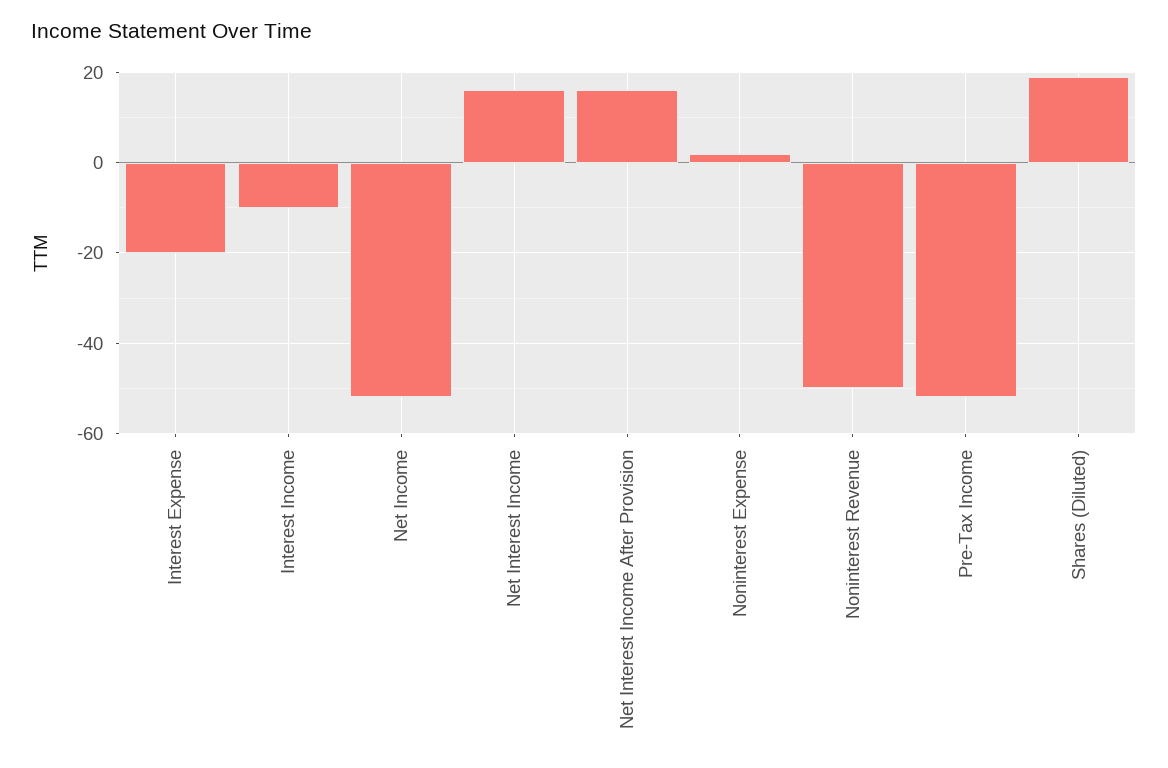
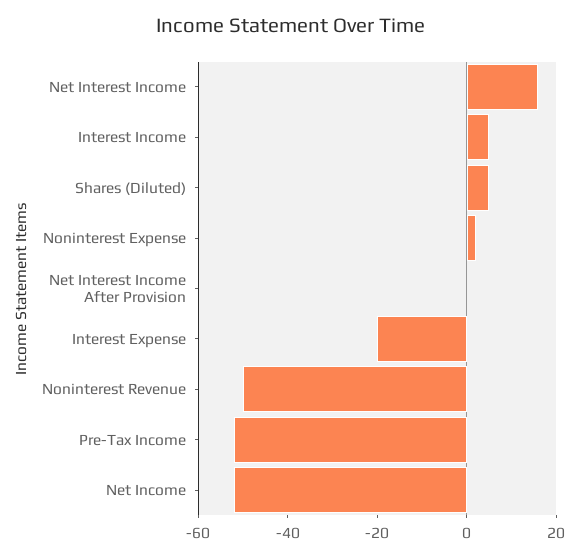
Interest Income: -10 -> 5
Net Interest Income After Provision: 15 -> 0
Shares (Diluted): 20 -> 5

